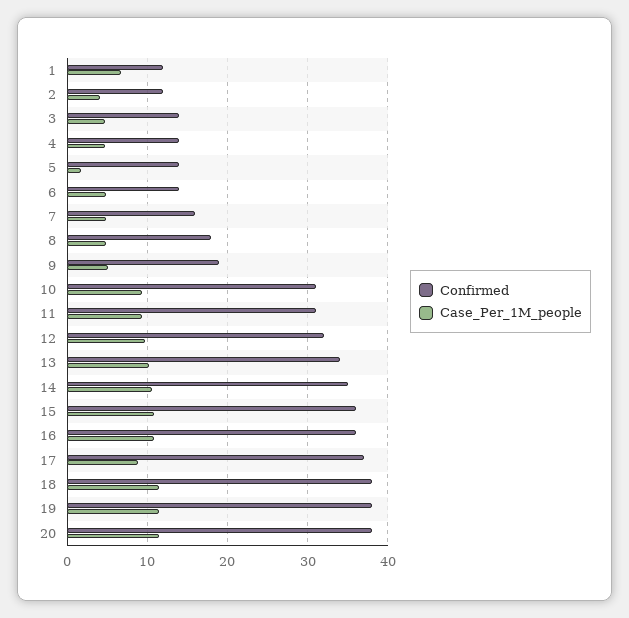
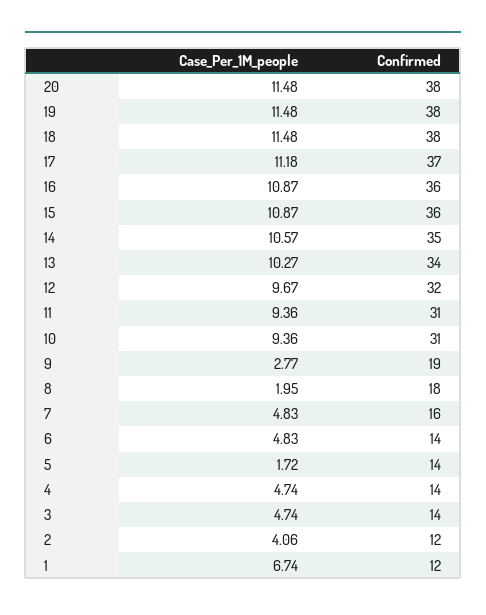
Case_Per_1M_people, 8: 5 -> 1.95
Case_Per_1M_people, 9: 5 -> 2.77
Case_Per_1M_people, 17: 9 -> 11.18

